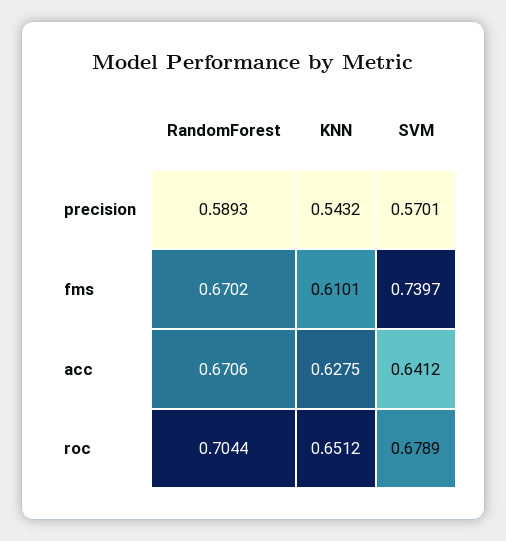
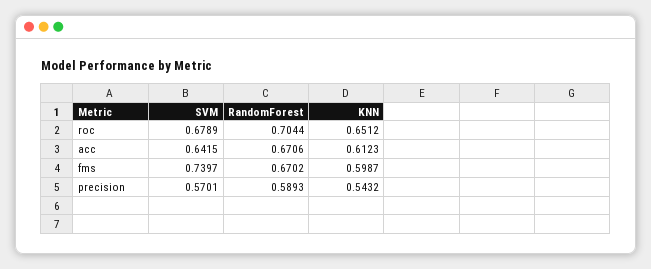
KNN, fms: 0.6101 -> 0.5987
KNN, acc: 0.6275 -> 0.6123
SVM, acc: 0.6412 -> 0.6415

